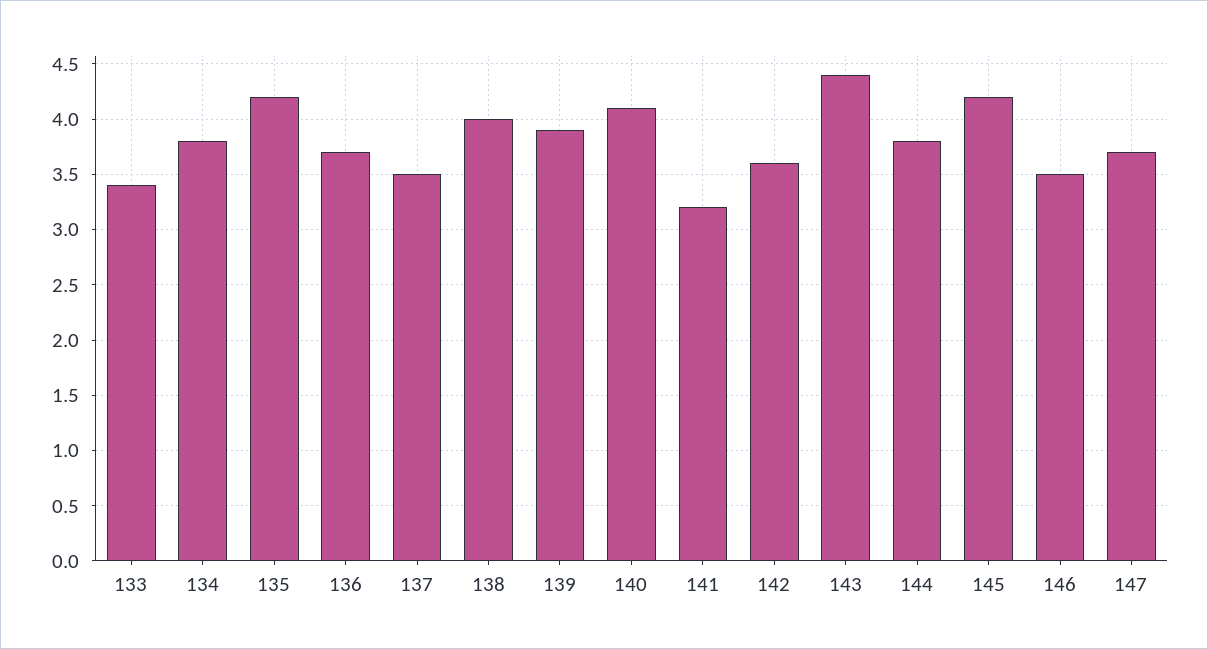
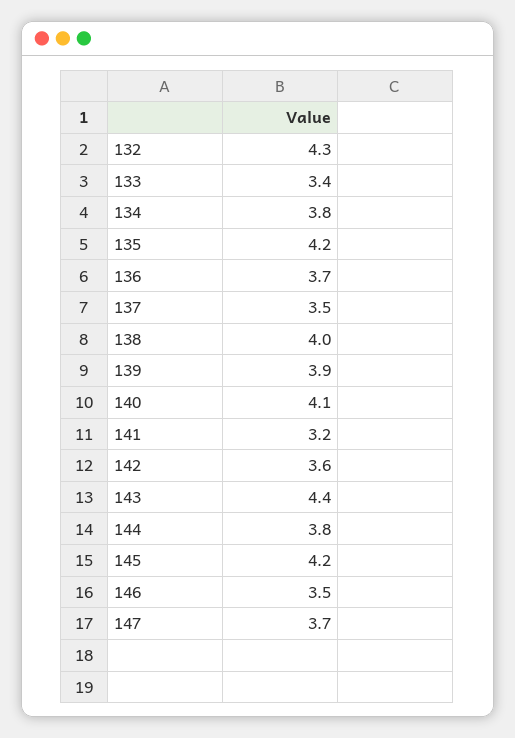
132: none -> 4.3

